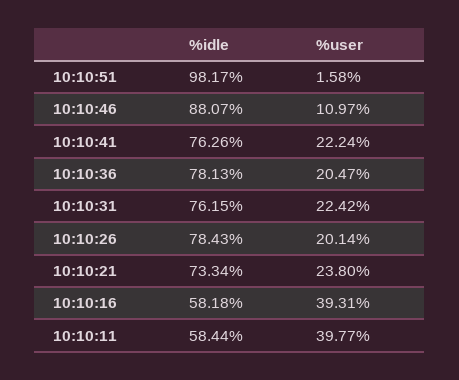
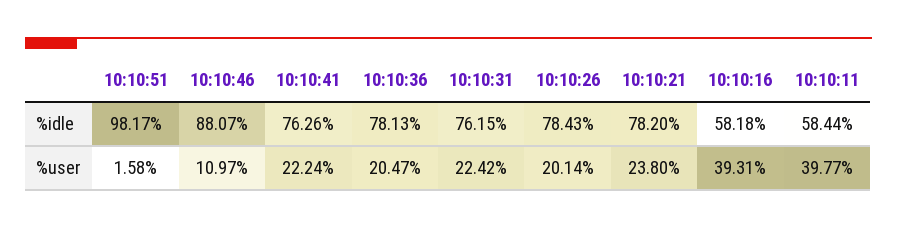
%idle, 10:10:21: 73.34 -> 78.2

